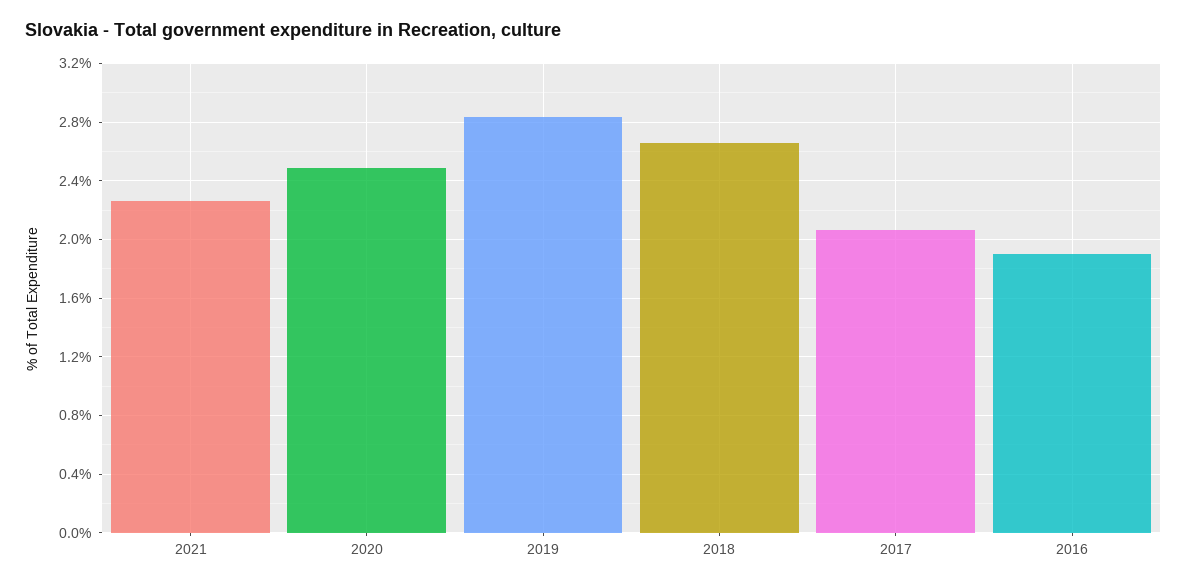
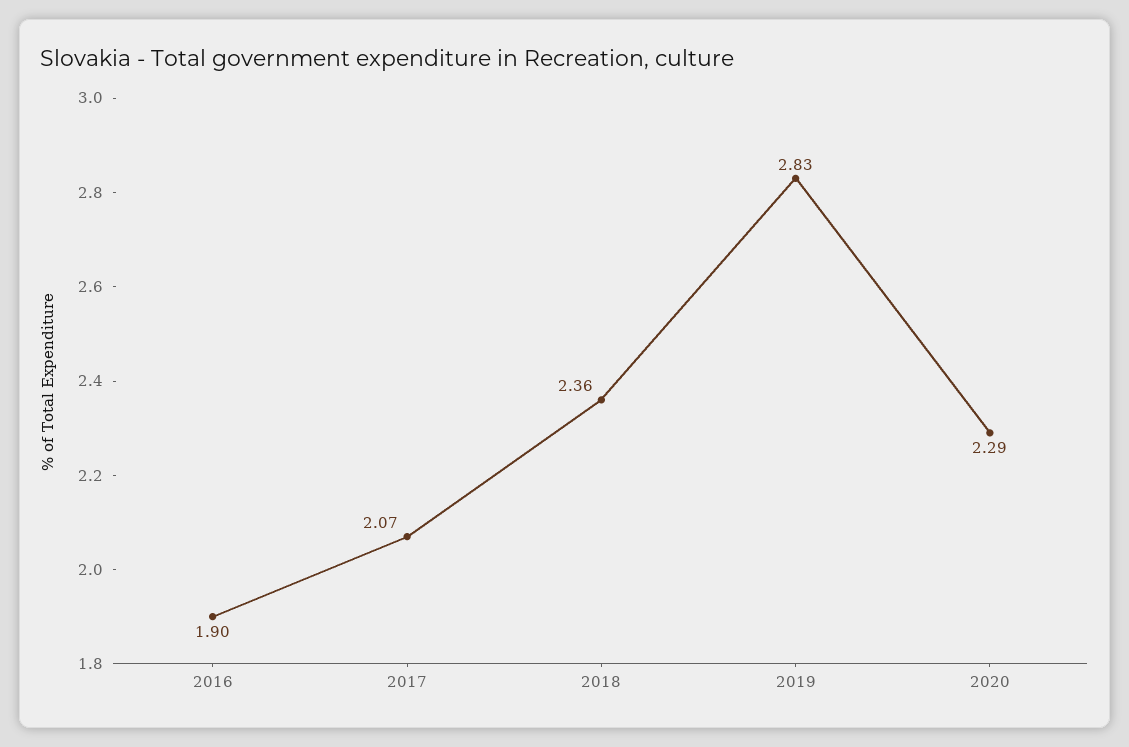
2021: 2.25 -> none
2020: 2.5 -> 2.29
2018: 2.65 -> 2.36

